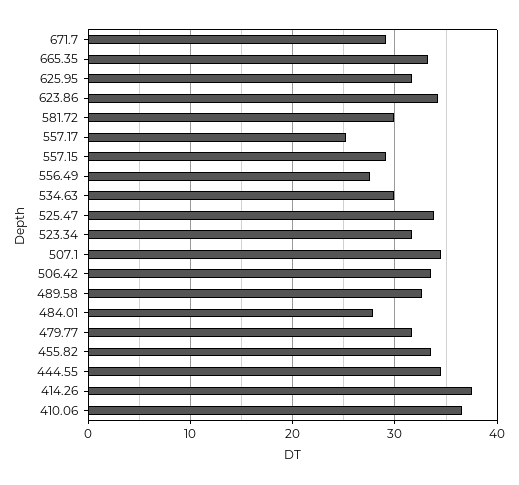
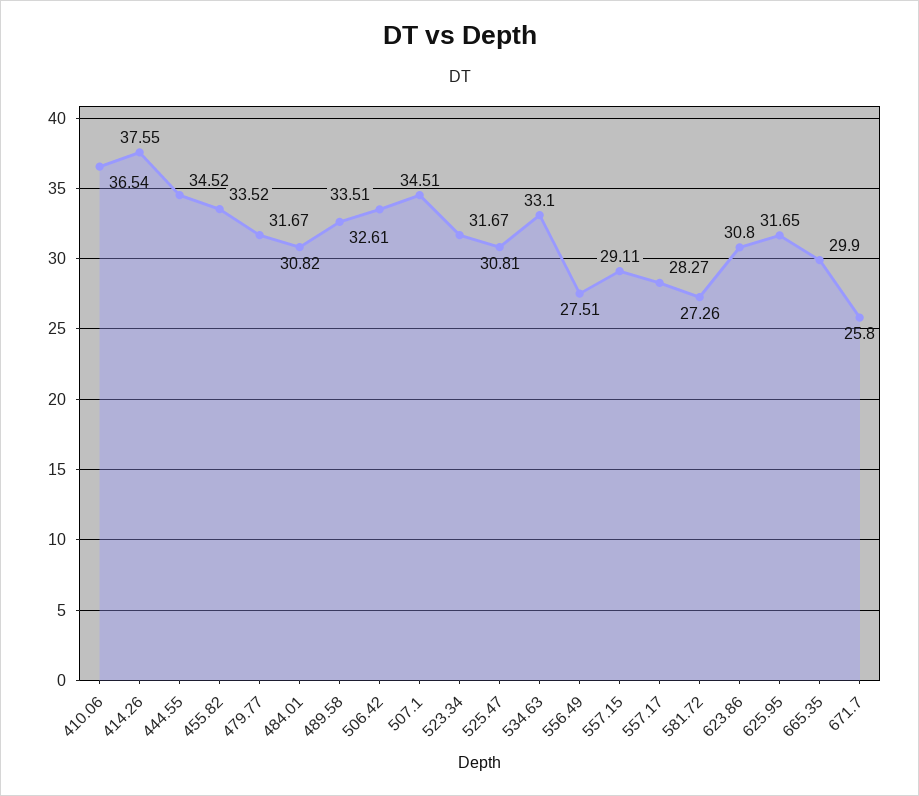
671.7: 29 -> 25.8
665.35: 33 -> 29.9
623.86: 34 -> 30.8
581.72: 30 -> 27.26
557.17: 25 -> 28.27
534.63: 30 -> 33.1
525.47: 34 -> 30.81
484.01: 28 -> 30.82

